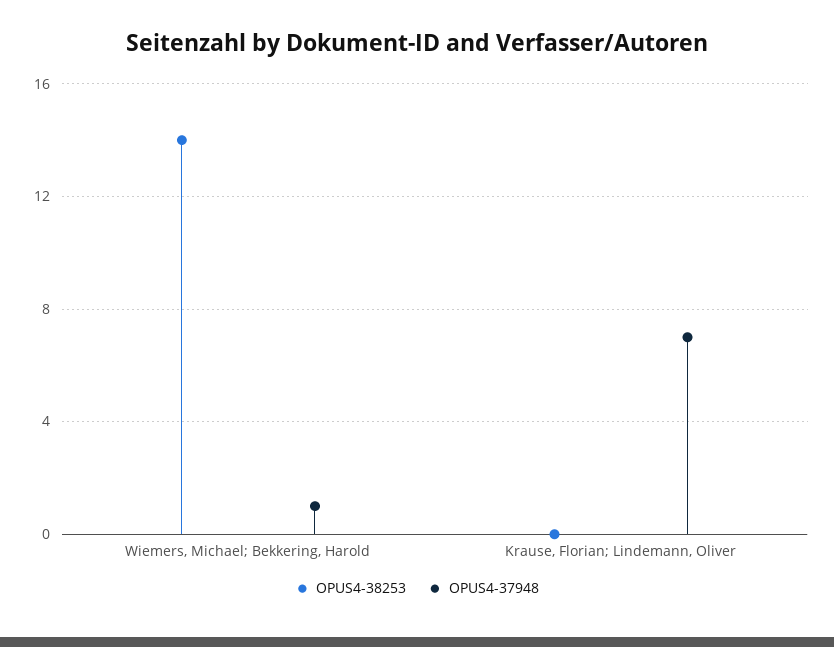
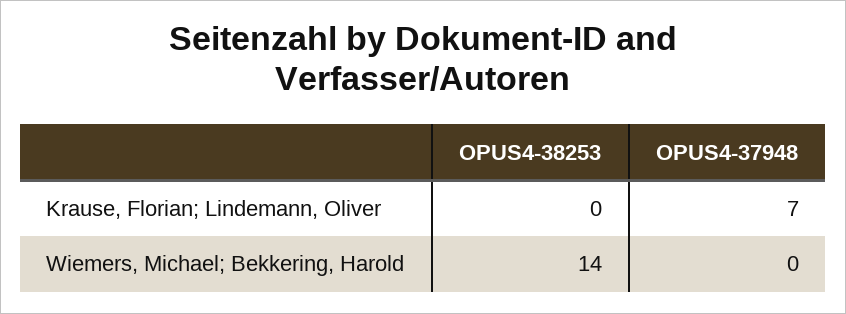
OPUS4-37948, Wiemers, Michael; Bekkering, Harold: 1 -> 0

